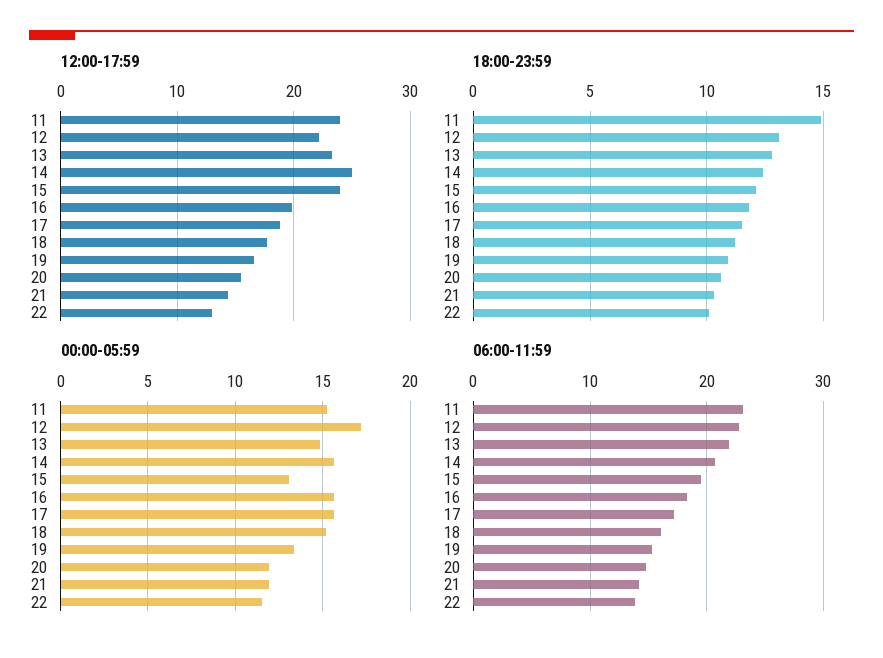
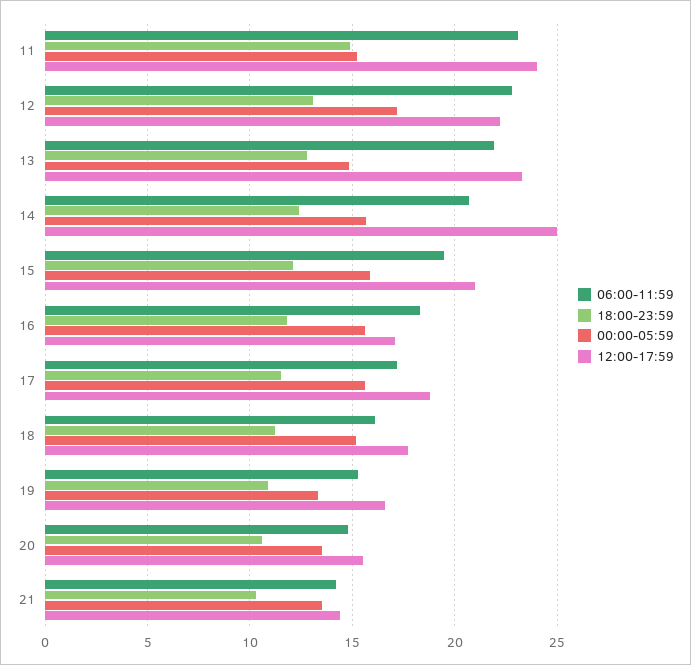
12:00-17:59, 15: 24 -> 21
12:00-17:59, 16: 20 -> 17
12:00-17:59, 22: 13 -> none
18:00-23:59, 22: 10 -> none
00:00-05:59, 15: 13 -> 16
00:00-05:59, 20: 12 -> 13.5
00:00-05:59, 21: 12 -> 13.5
00:00-05:59, 22: 11.5 -> none
06:00-11:59, 22: 14 -> none

